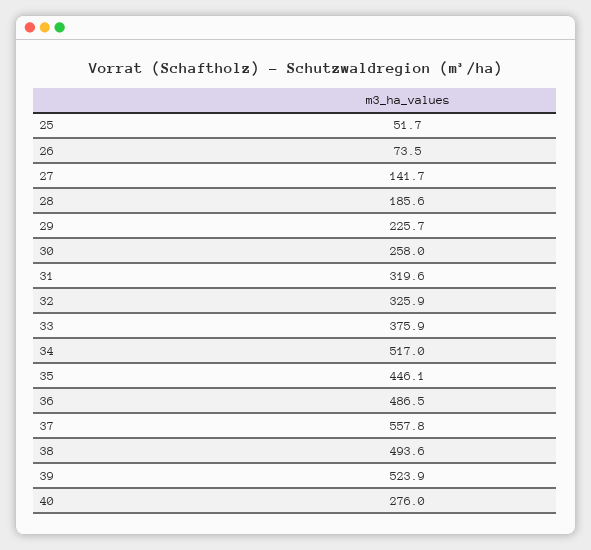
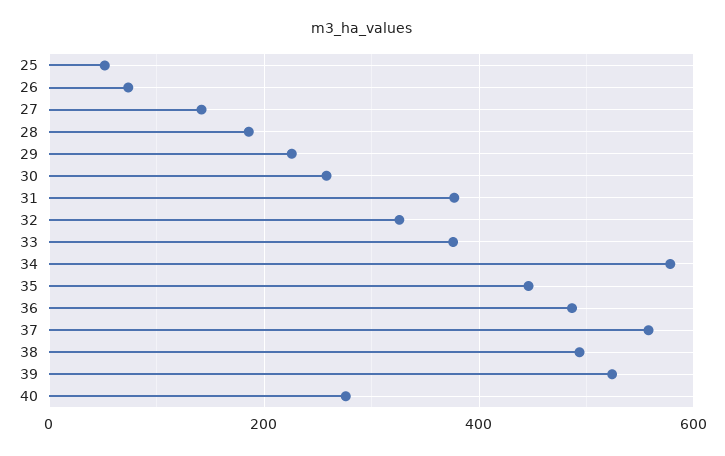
31: 319.6 -> 380
34: 517 -> 580

